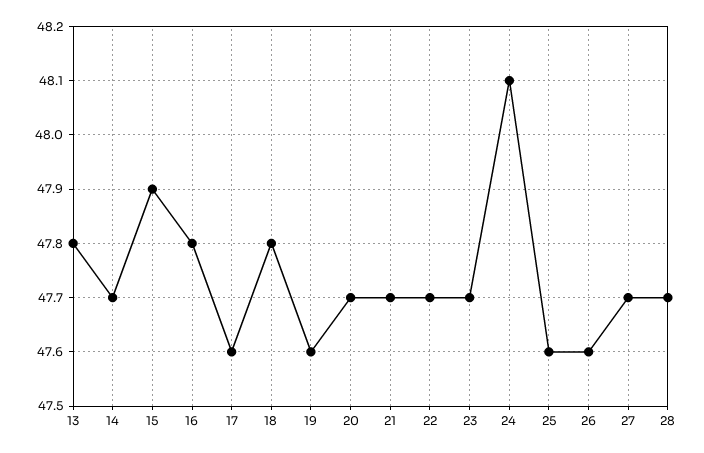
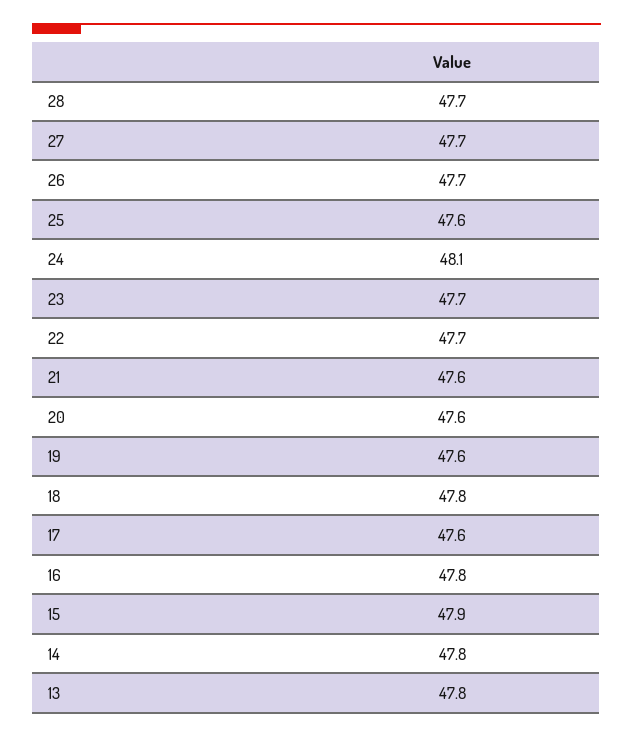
14: 47.7 -> 47.8
20: 47.7 -> 47.6
21: 47.7 -> 47.6
26: 47.6 -> 47.7

